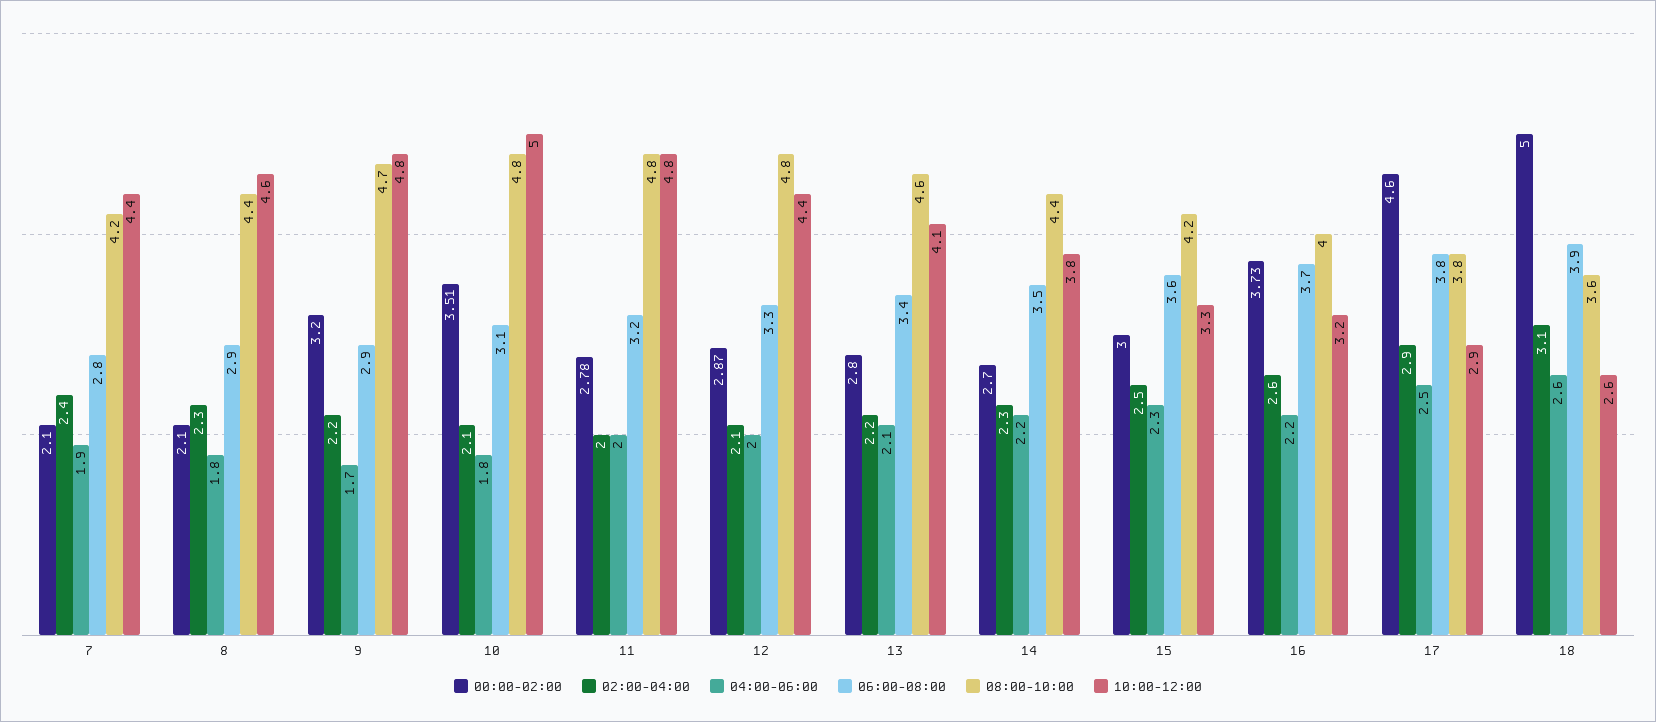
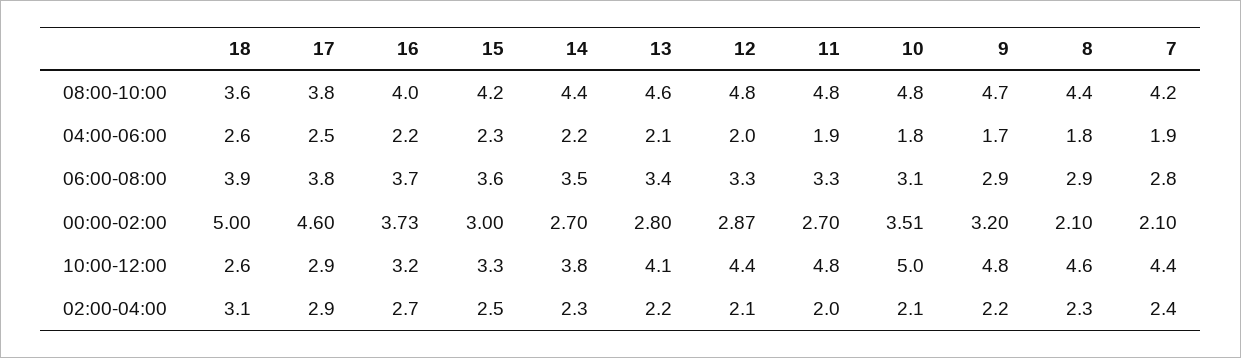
00:00-02:00, 11: 2.78 -> 2.7
04:00-06:00, 11: 2 -> 1.9
06:00-08:00, 11: 3.2 -> 3.3
02:00-04:00, 16: 2.6 -> 2.7

